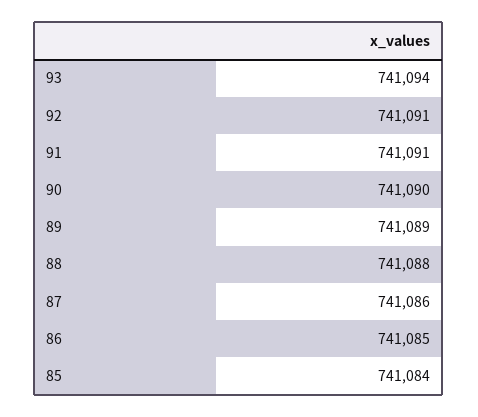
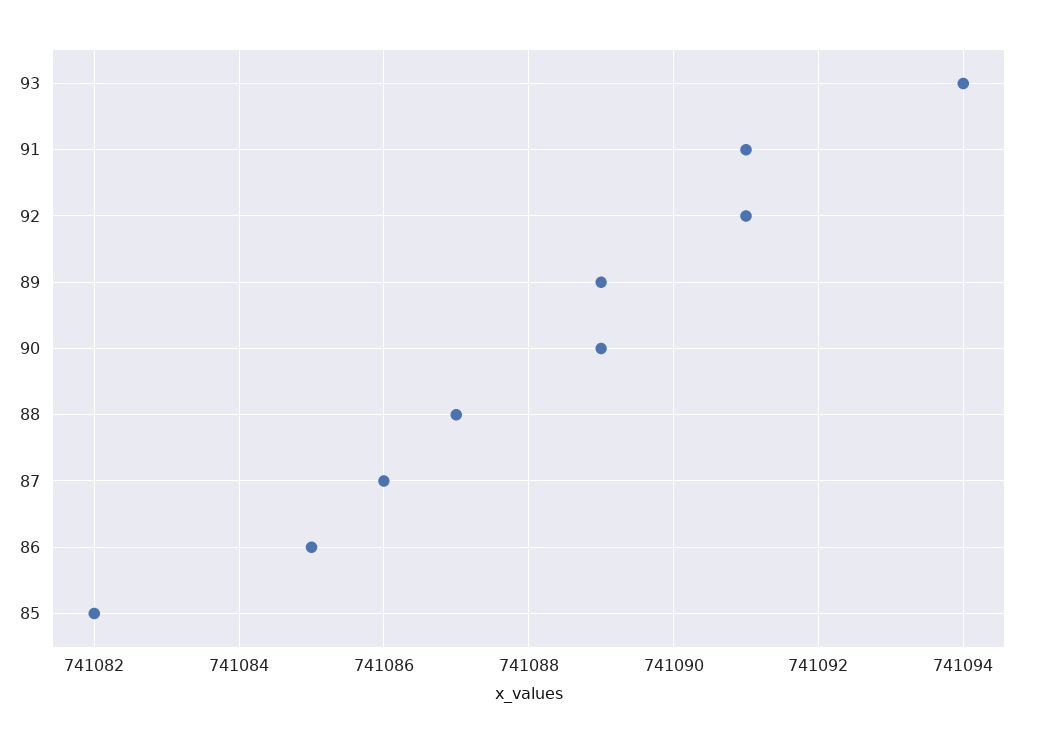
90: 741090 -> 741089
88: 741088 -> 741087
85: 741084 -> 741082

